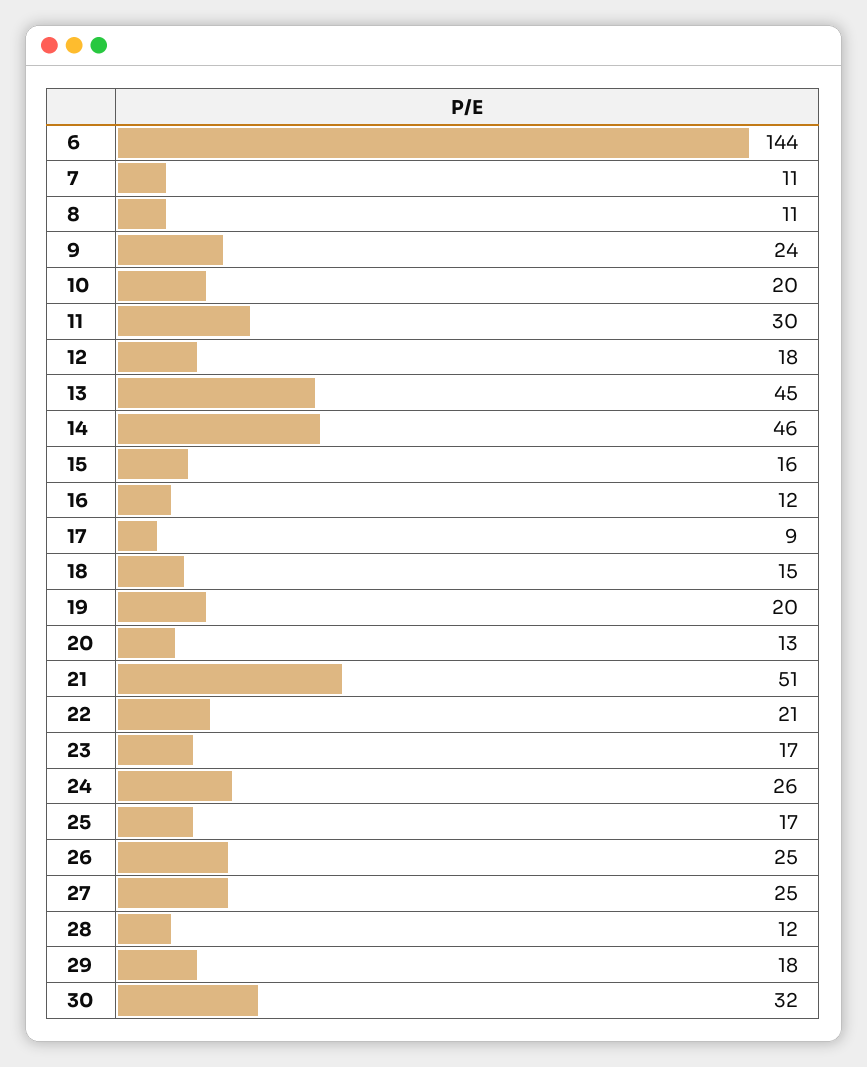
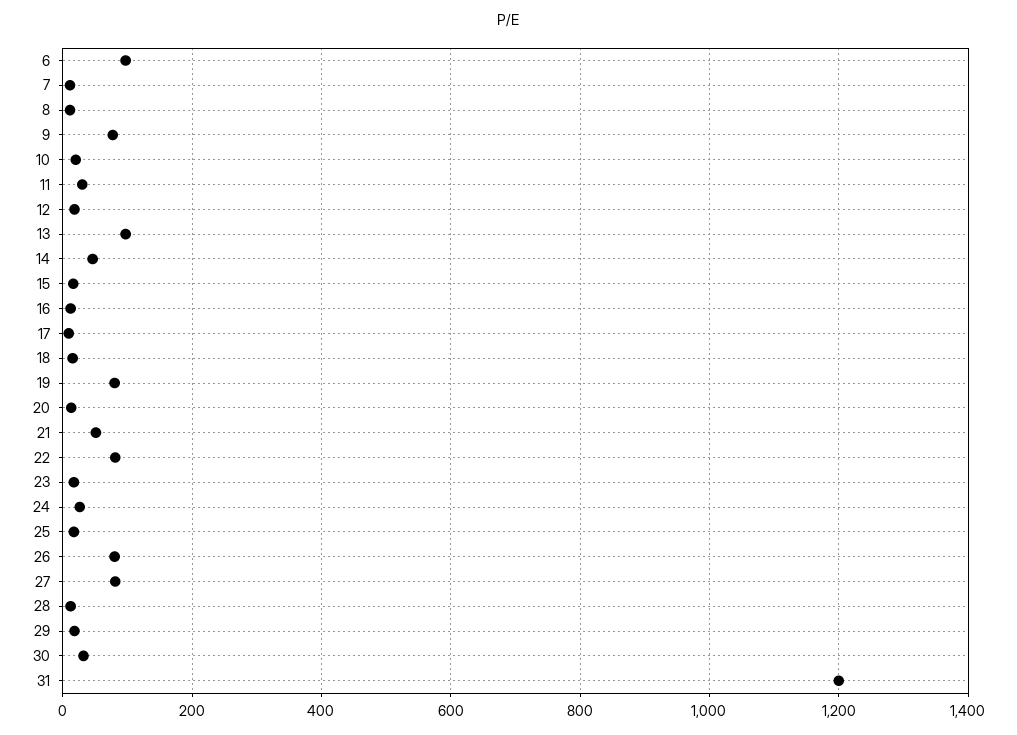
6: 144 -> 100
9: 24 -> 80
13: 45 -> 100
19: 20 -> 80
22: 21 -> 80
26: 25 -> 80
27: 25 -> 80
31: none -> 1200

